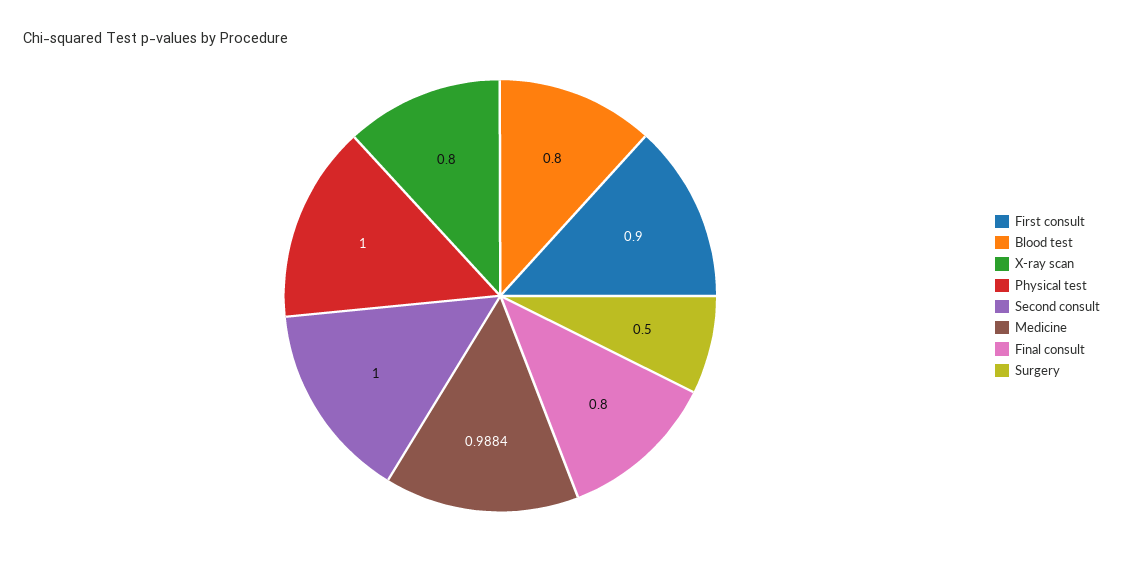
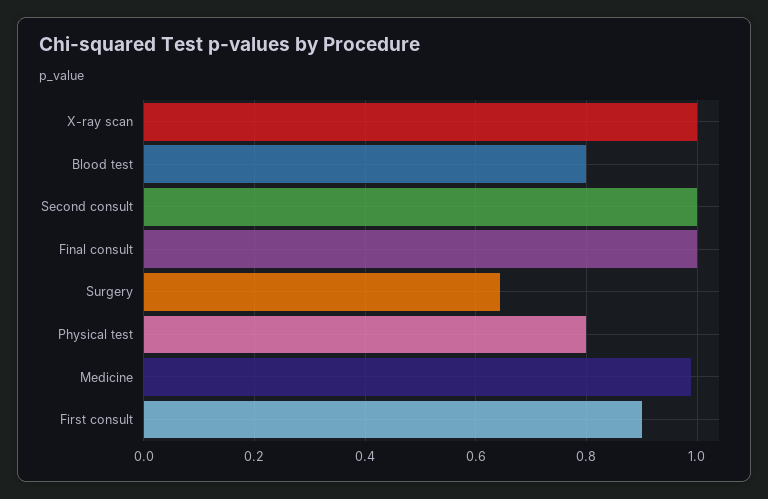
X-ray scan: 0.8 -> 1
Physical test: 1 -> 0.8
Final consult: 0.8 -> 1
Surgery: 0.5 -> 0.64

